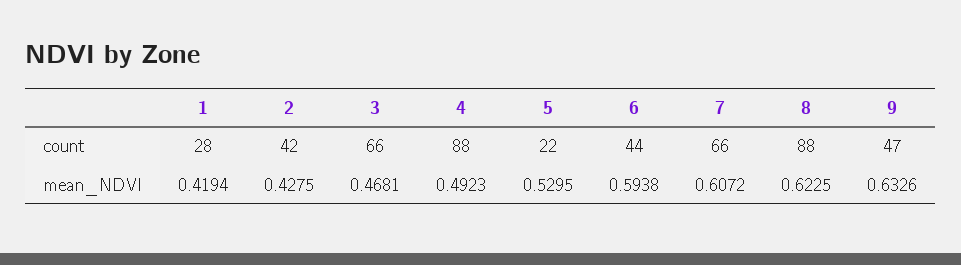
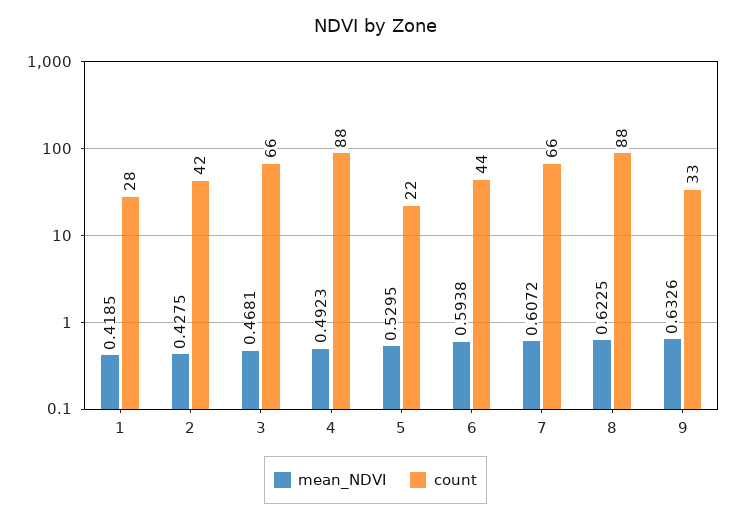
count, 9: 47 -> 33
mean_NDVI, 1: 0.4194 -> 0.4185

